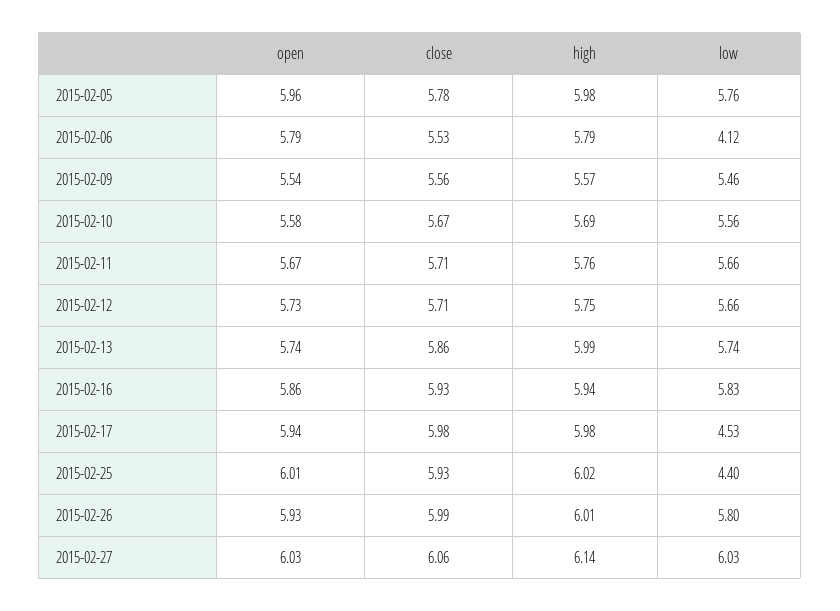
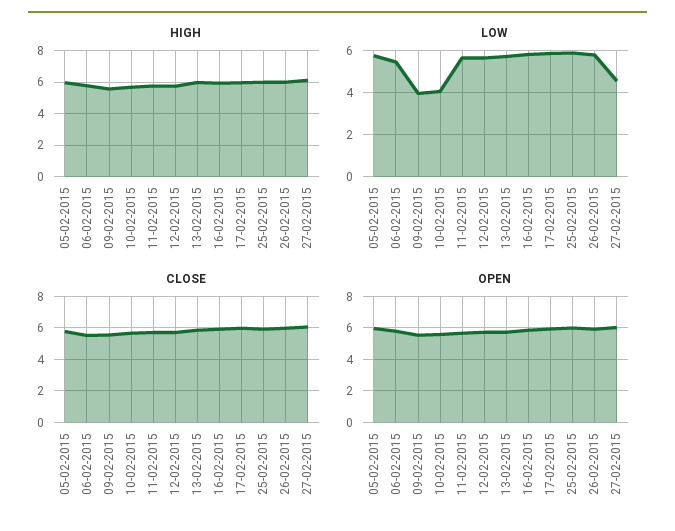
low, 2015-02-06: 4.12 -> 5.5
low, 2015-02-09: 5.46 -> 4
low, 2015-02-10: 5.56 -> 4
low, 2015-02-17: 4.53 -> 6
low, 2015-02-25: 4.4 -> 6
low, 2015-02-27: 6.03 -> 4.5

